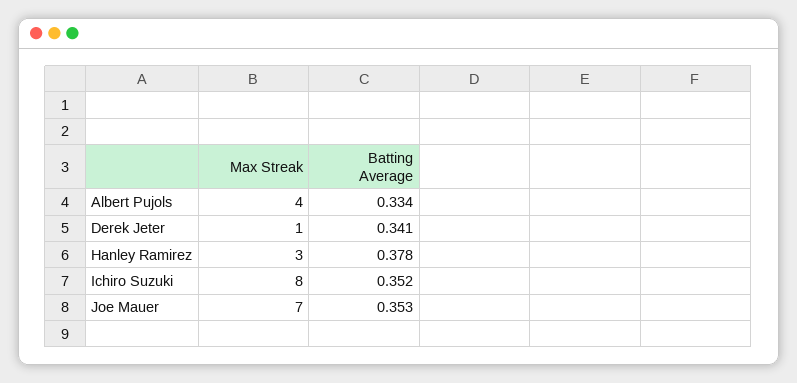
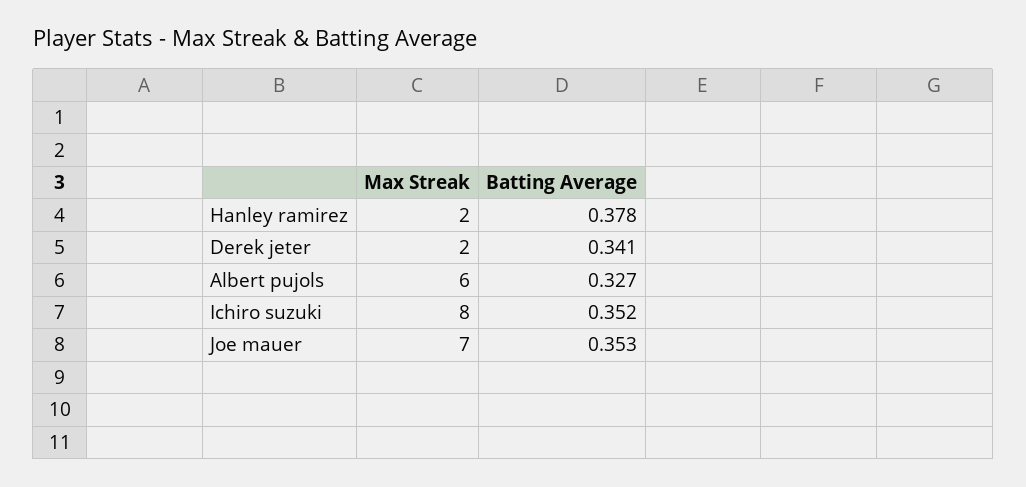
Max Streak, Albert Pujols: 4 -> 6
Batting Average, Albert Pujols: 0.334 -> 0.327
Max Streak, Derek Jeter: 1 -> 2
Max Streak, Hanley Ramirez: 3 -> 2

